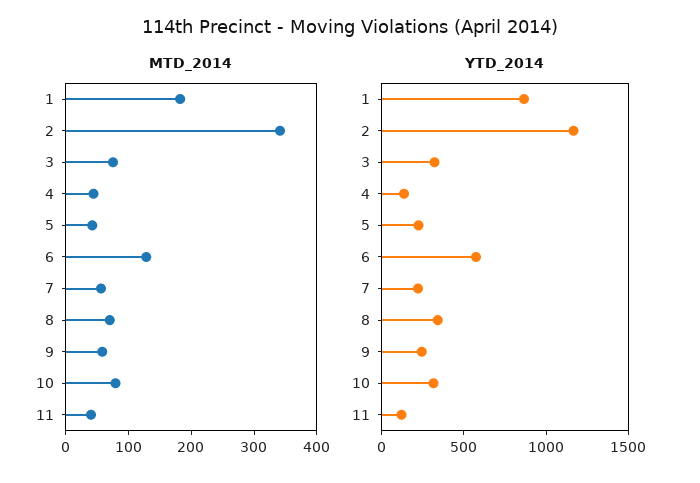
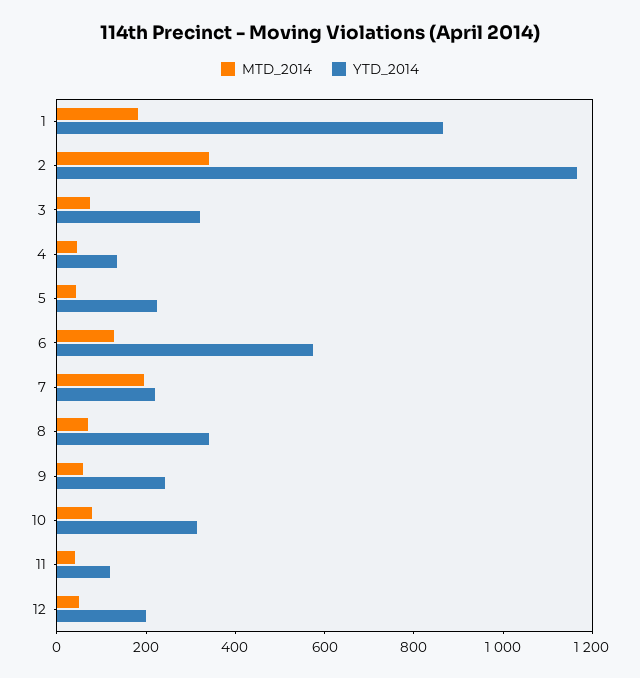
MTD_2014, 7: 60 -> 200
MTD_2014, 12: none -> 50
YTD_2014, 12: none -> 200

